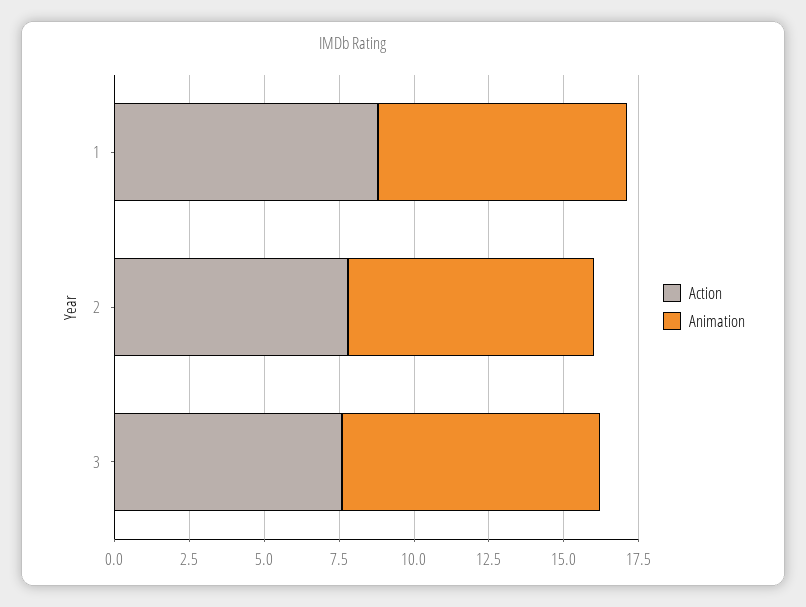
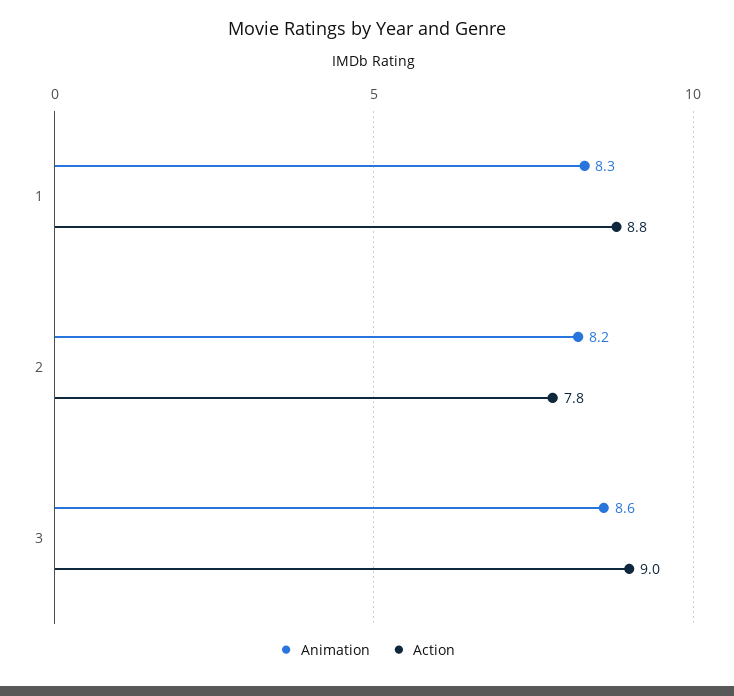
Action, 3: 7.5 -> 9

